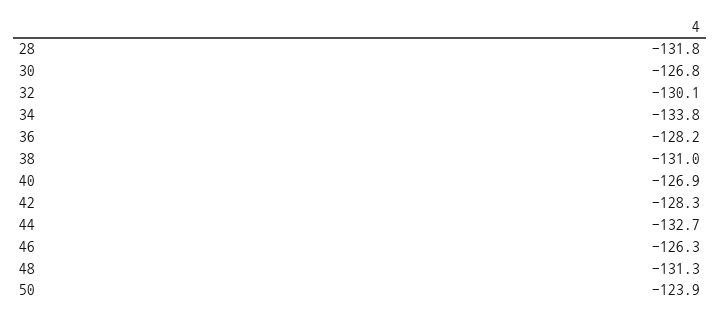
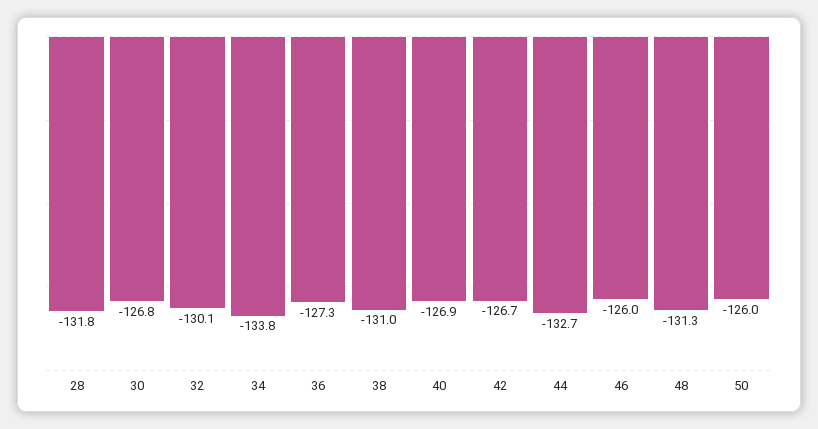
36: -128.2 -> -127.3
42: -128.3 -> -126.7
46: -126.3 -> -126
50: -123.9 -> -126

